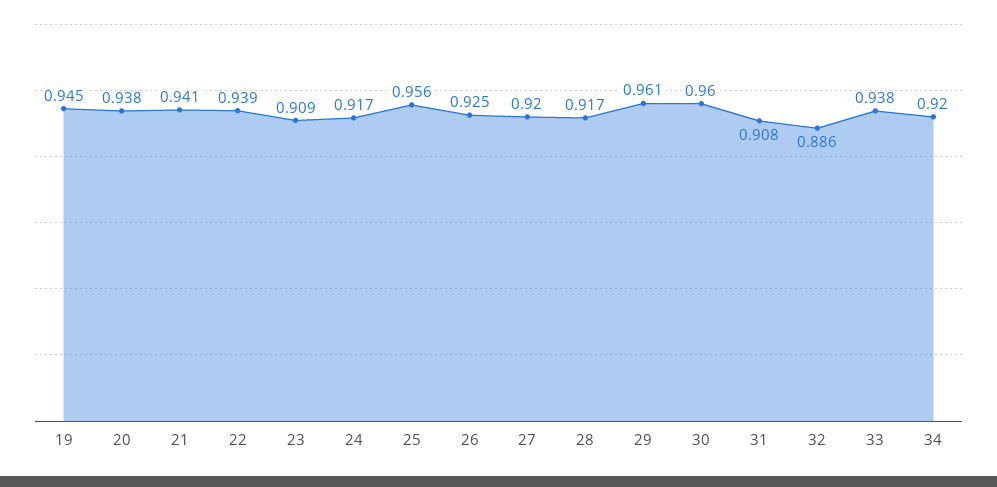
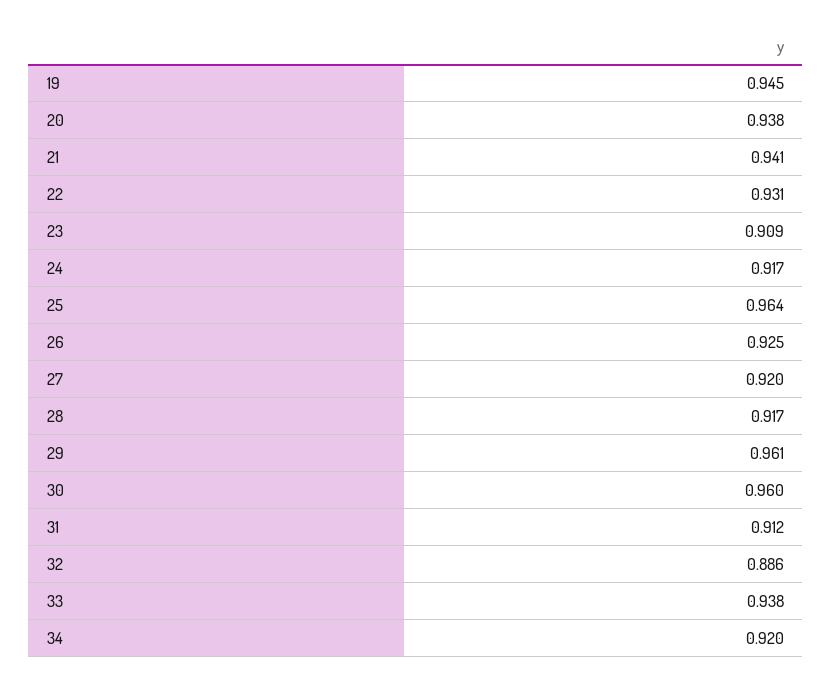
22: 0.939 -> 0.931
25: 0.956 -> 0.964
31: 0.908 -> 0.912

